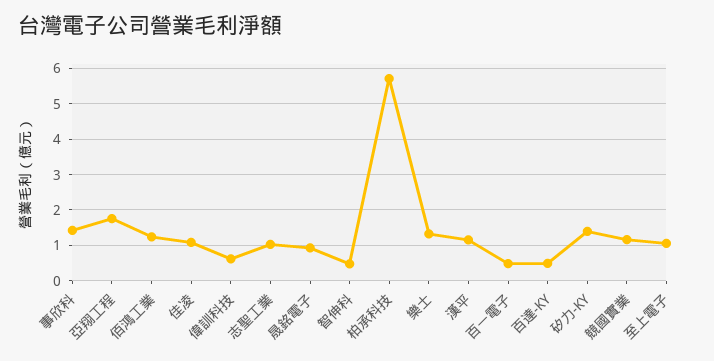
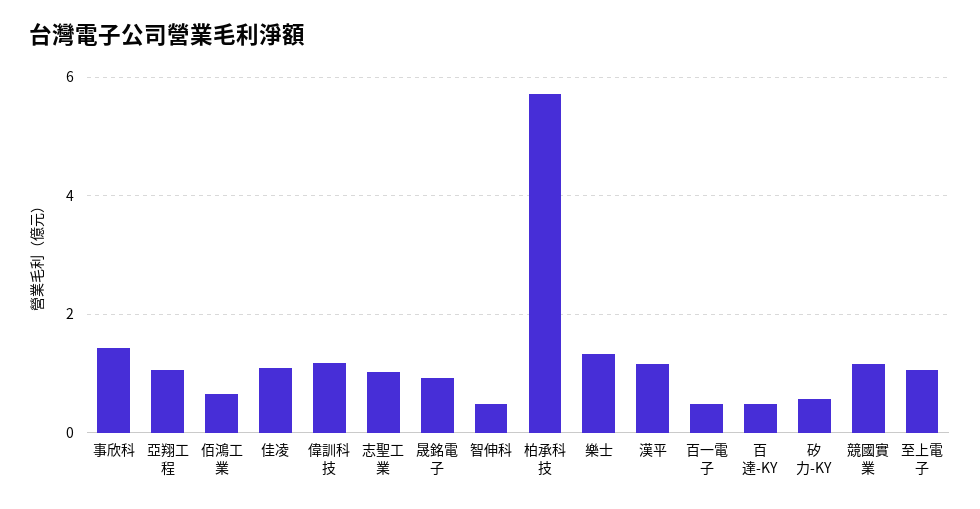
亞翔工程: 1.8 -> 1
佰鴻工業: 1.2 -> 0.6
偉訓科技: 0.6 -> 1.2
矽力-KY: 1.4 -> 0.6

